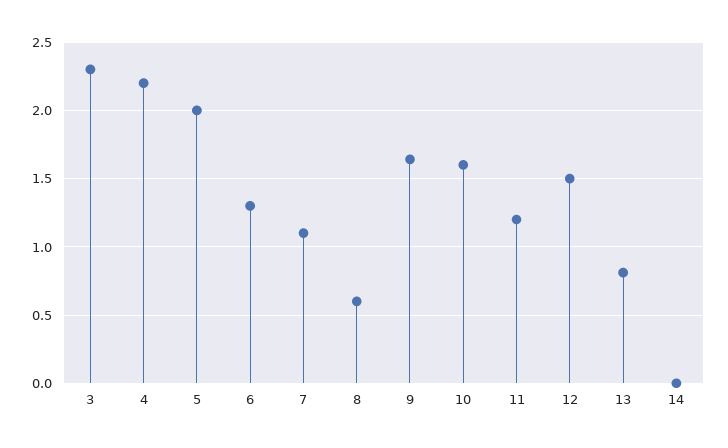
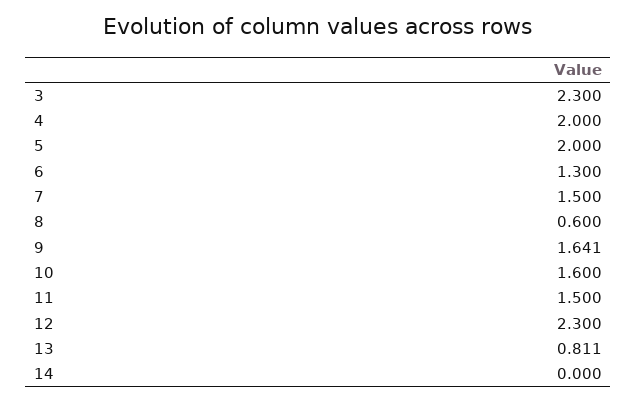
4: 2.2 -> 2
7: 1.1 -> 1.5
11: 1.2 -> 1.5
12: 1.5 -> 2.3

